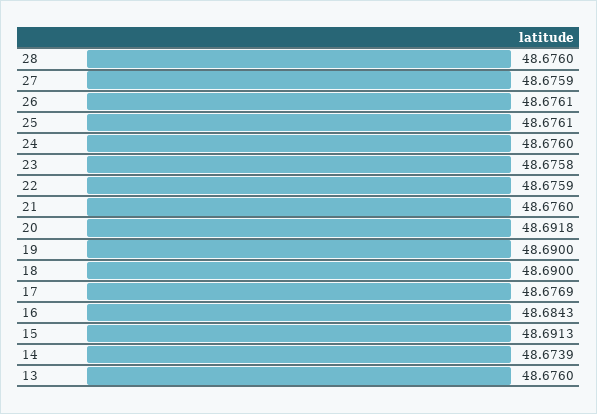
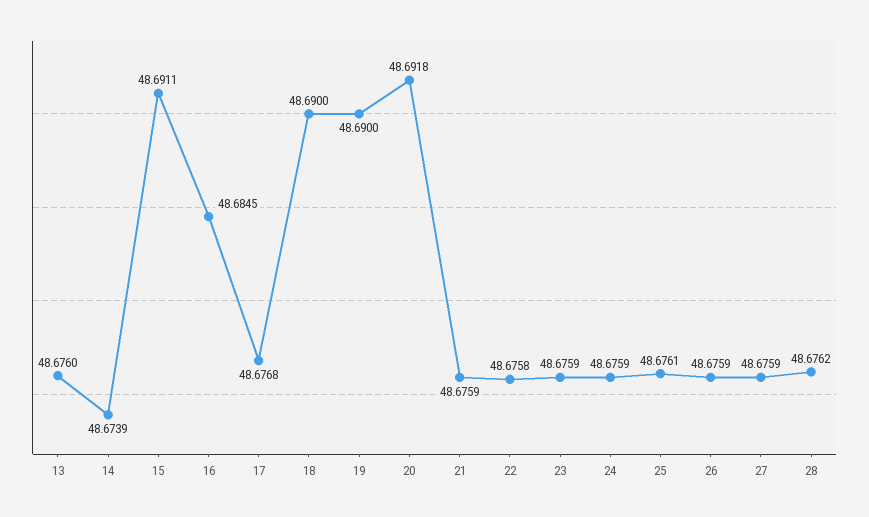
28: 48.676 -> 48.6762
26: 48.6761 -> 48.6759
24: 48.676 -> 48.6759
23: 48.6758 -> 48.6759
22: 48.6759 -> 48.6758
21: 48.676 -> 48.6759
17: 48.6769 -> 48.6768
16: 48.6843 -> 48.6845
15: 48.6913 -> 48.6911

